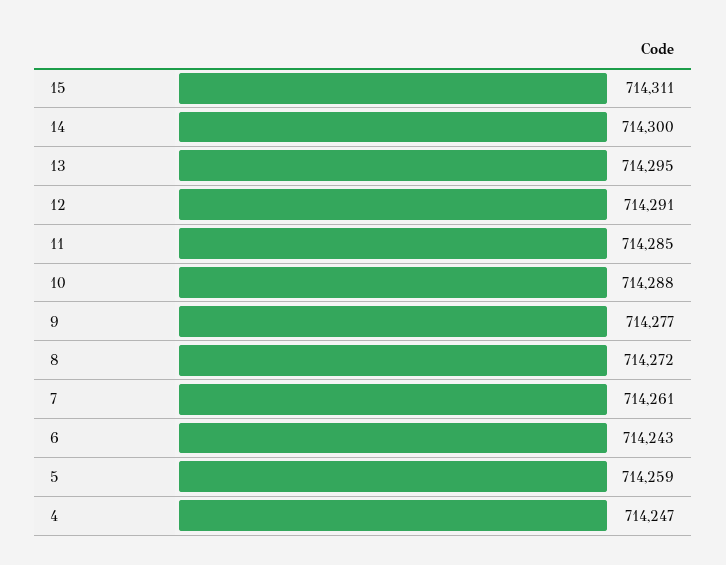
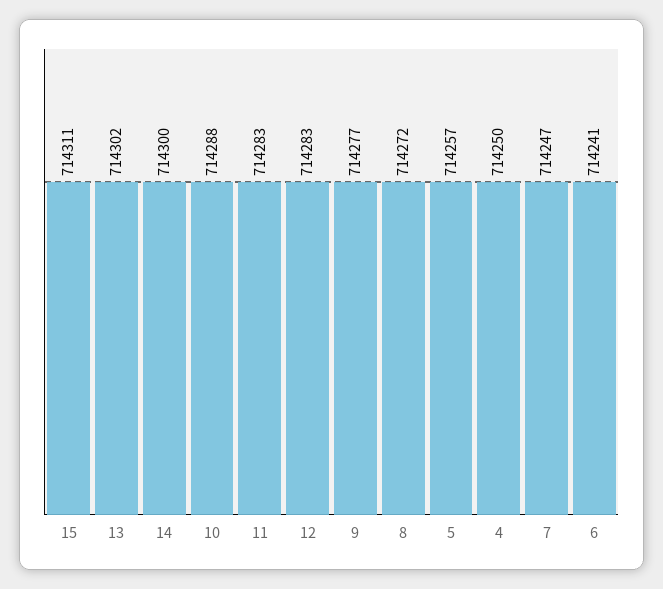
13: 714295 -> 714302
12: 714291 -> 714283
11: 714285 -> 714283
7: 714261 -> 714247
6: 714243 -> 714241
5: 714259 -> 714257
4: 714247 -> 714250

